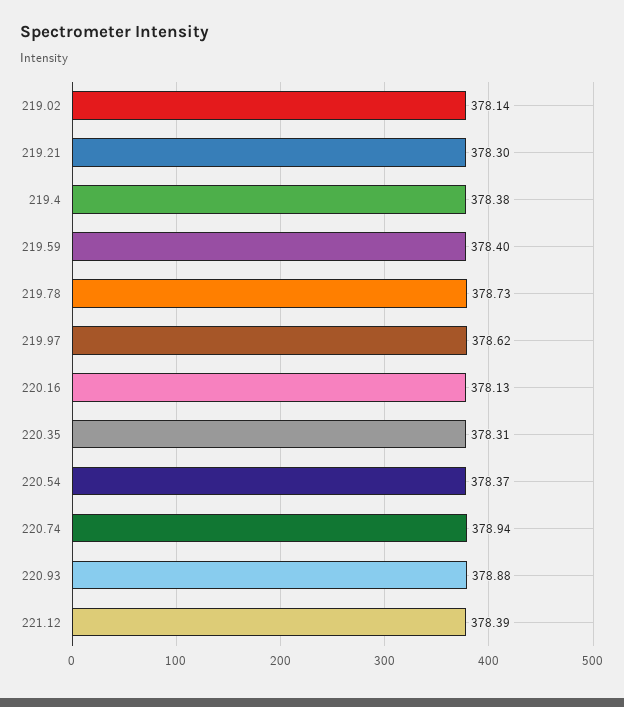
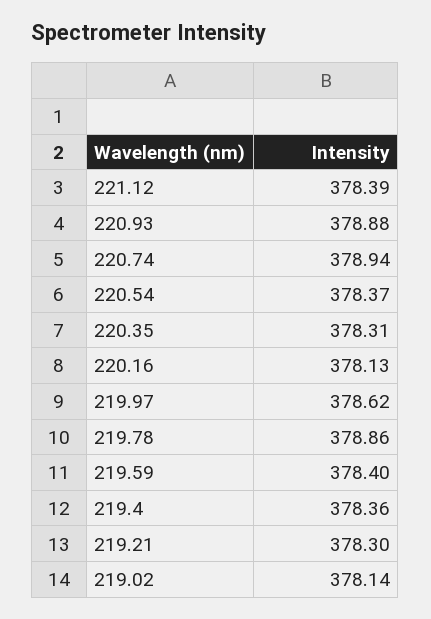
219.4: 378.38 -> 378.36
219.78: 378.73 -> 378.86

